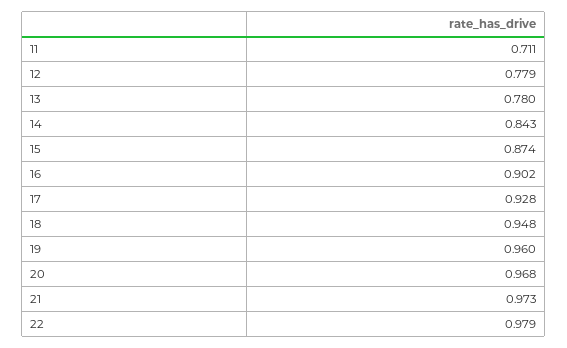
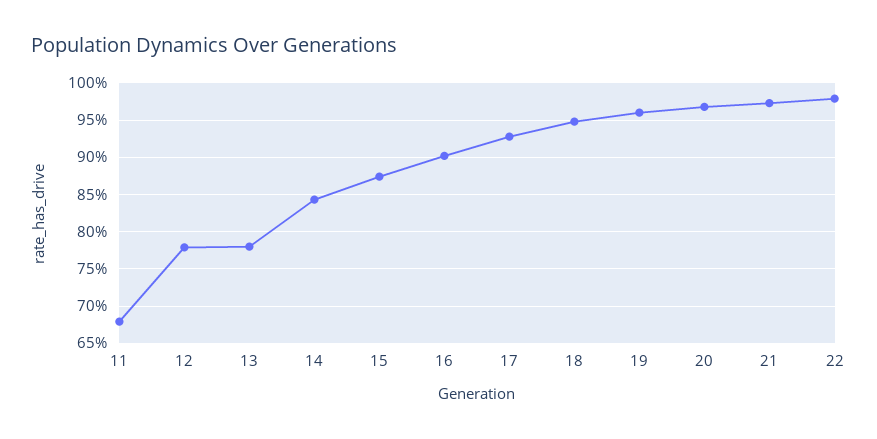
11: 0.711 -> 0.68

